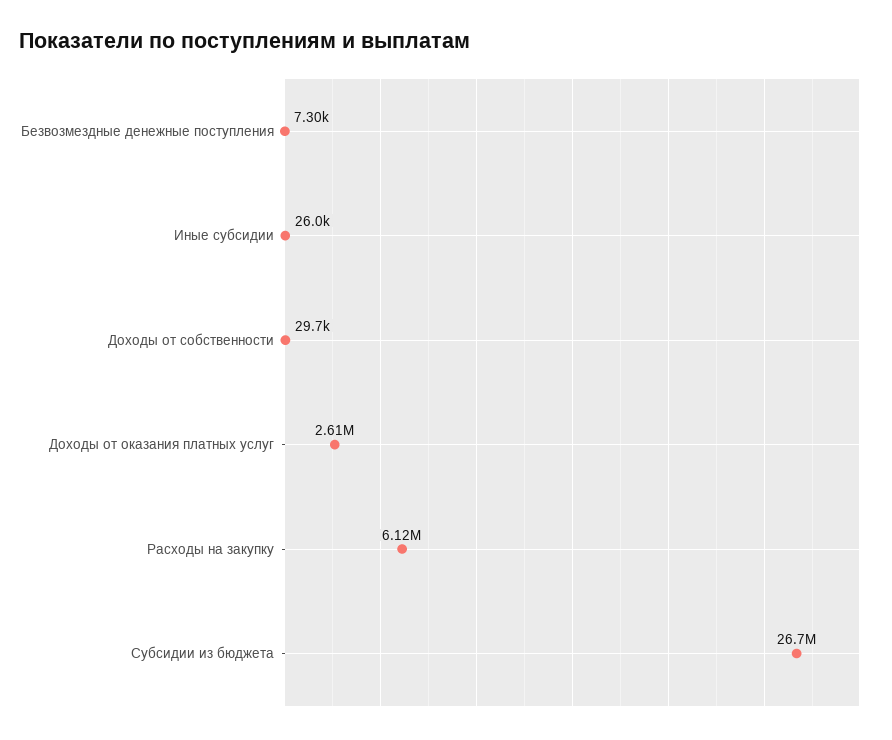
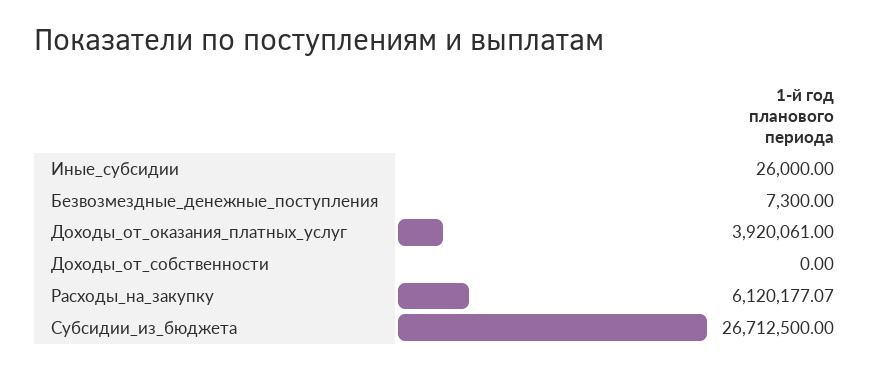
Доходы от собственности: 29700 -> 0
Доходы от оказания платных услуг: 2610000 -> 3920061

